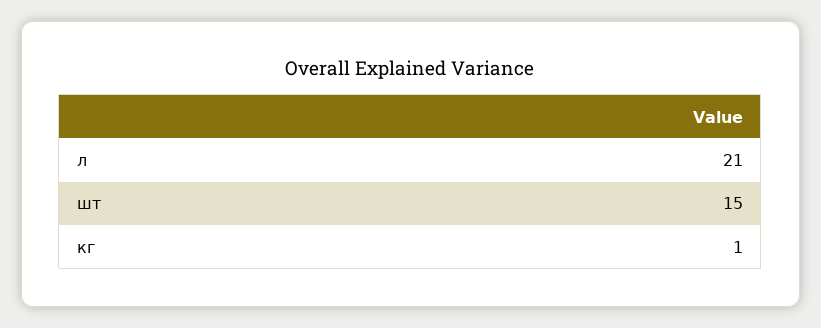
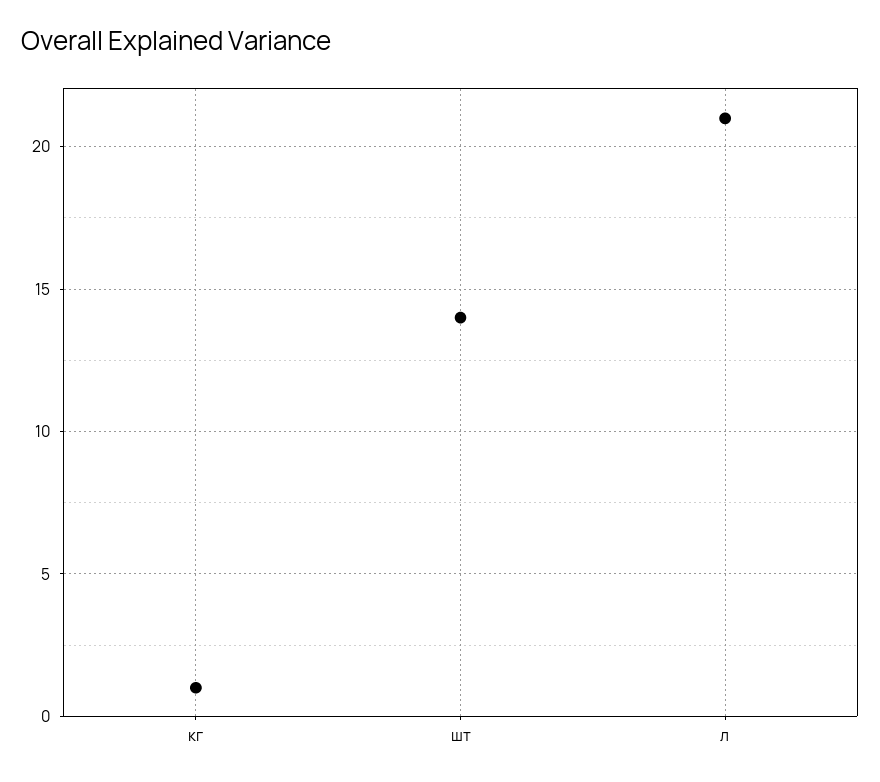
шт: 15 -> 14

